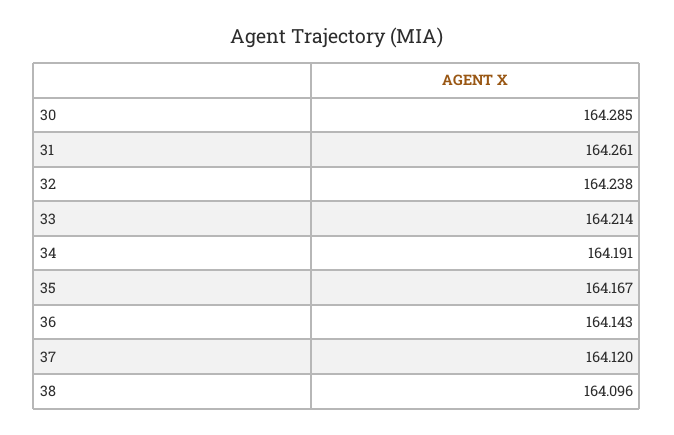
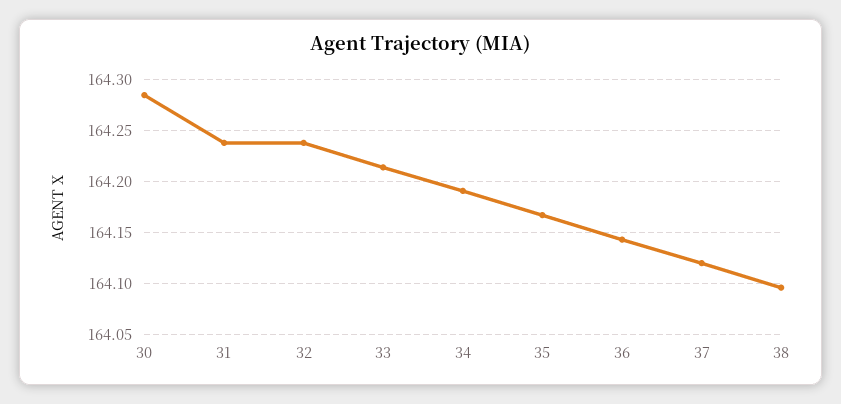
31: 164.261 -> 164.24

